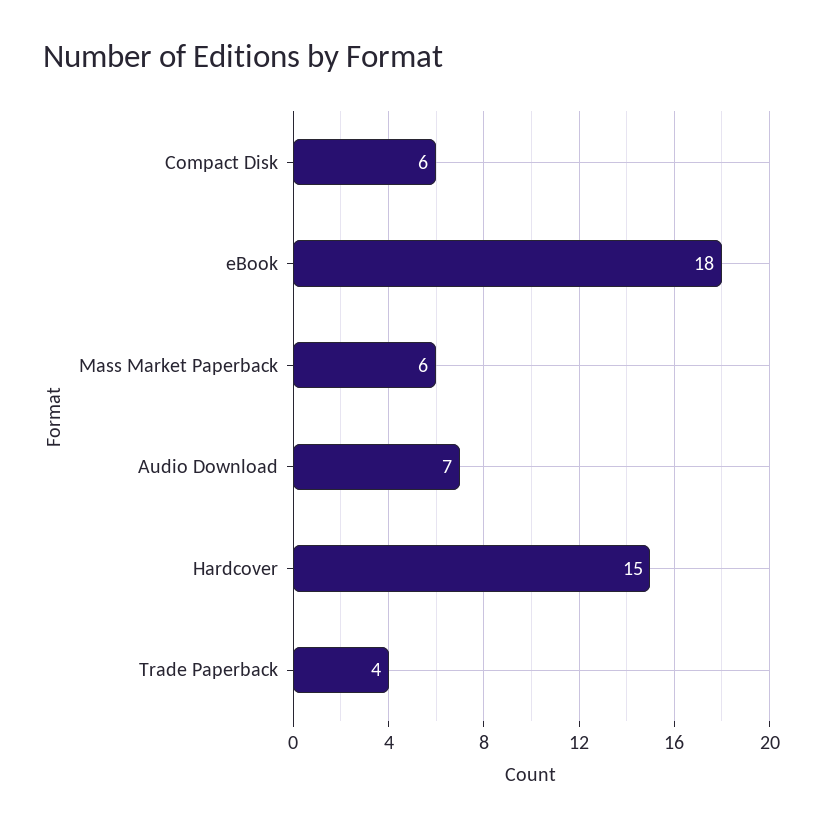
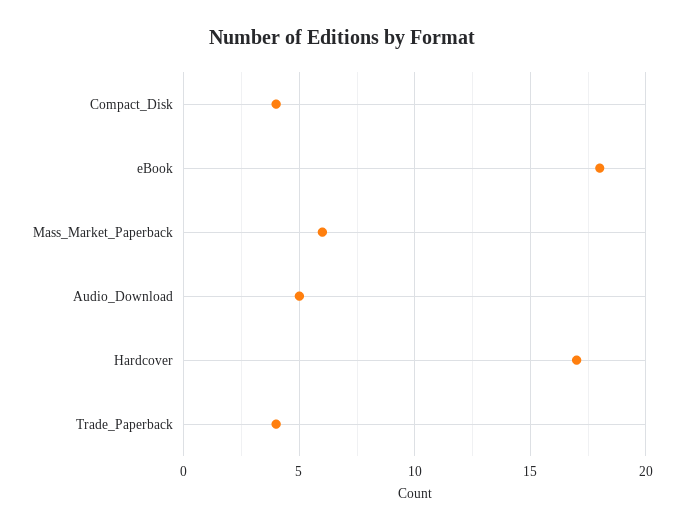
Compact Disk: 6 -> 4
Audio Download: 7 -> 5
Hardcover: 15 -> 17

